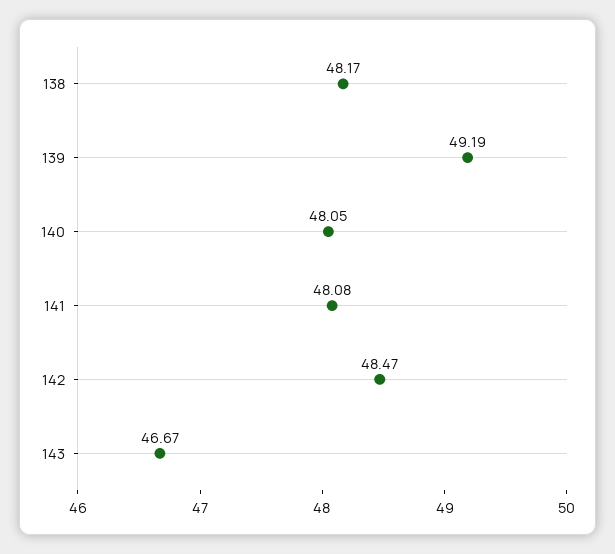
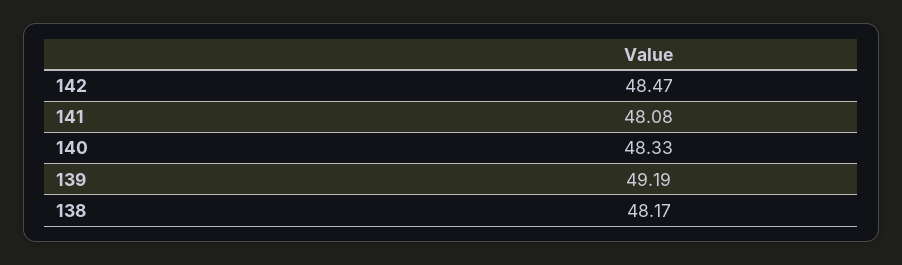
140: 48.05 -> 48.33
143: 46.67 -> none

